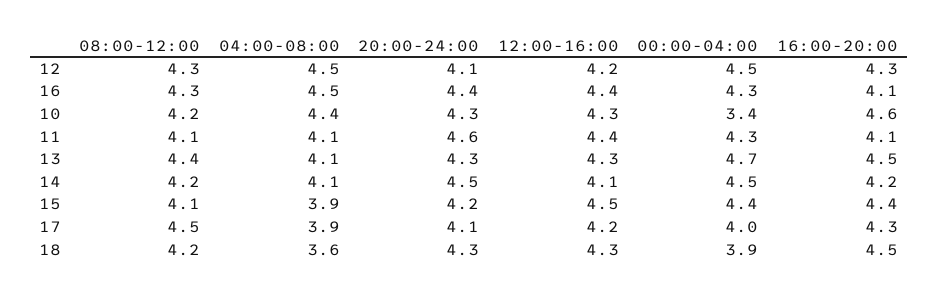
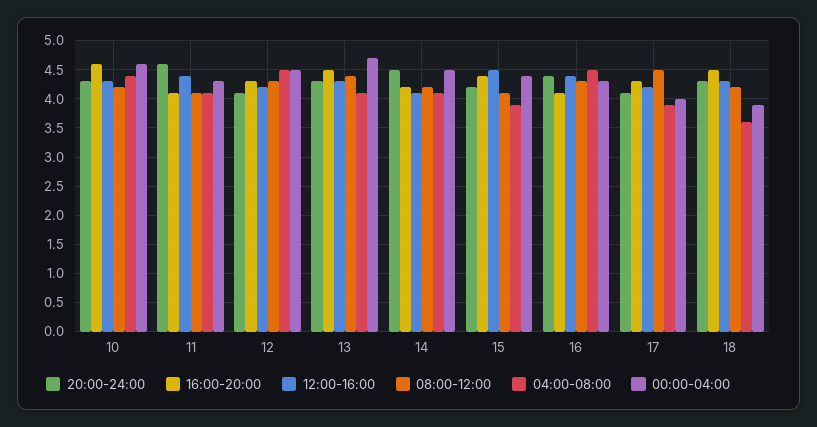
00:00-04:00, 10: 3.4 -> 4.5

